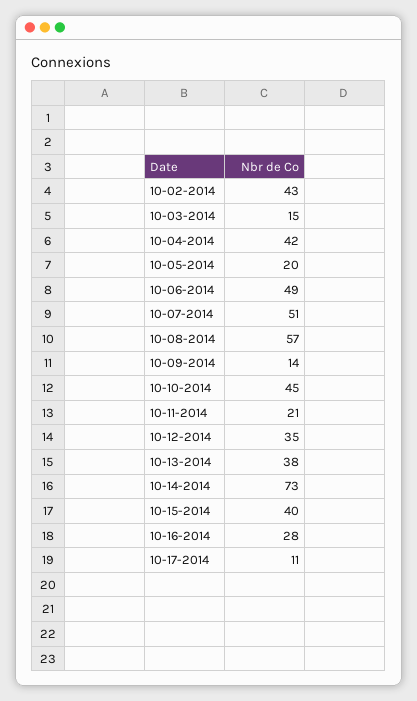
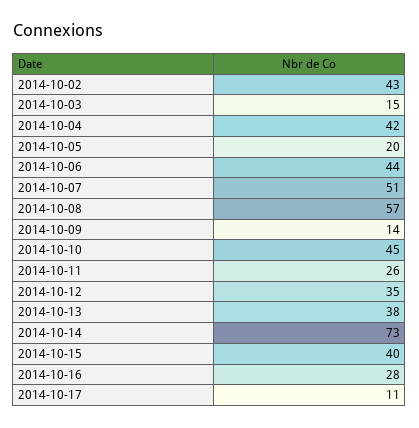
10-06-2014: 49 -> 44
10-11-2014: 21 -> 26

